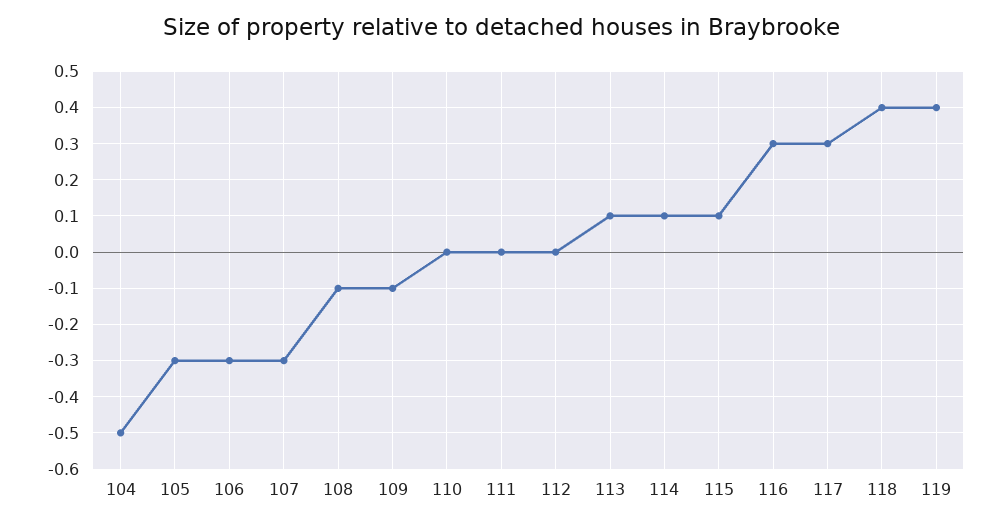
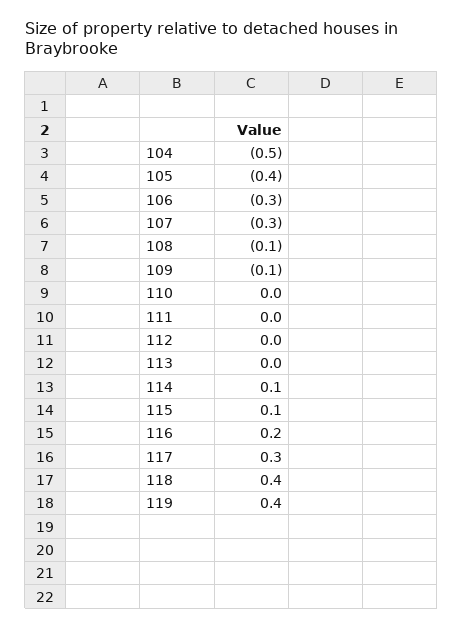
105: -0.3 -> -0.4
113: 0.1 -> 0
116: 0.3 -> 0.2

